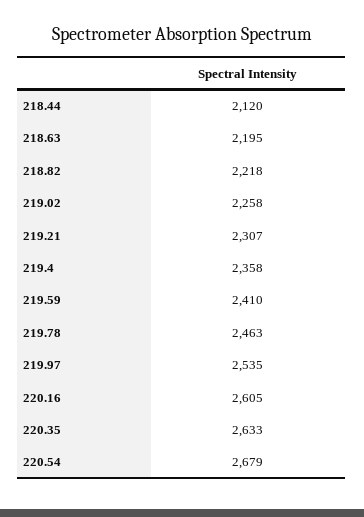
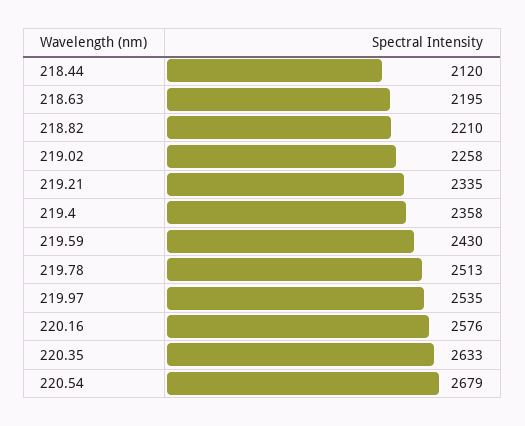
218.82: 2218 -> 2210
219.21: 2307 -> 2335
219.59: 2410 -> 2430
219.78: 2463 -> 2513
220.16: 2605 -> 2576

